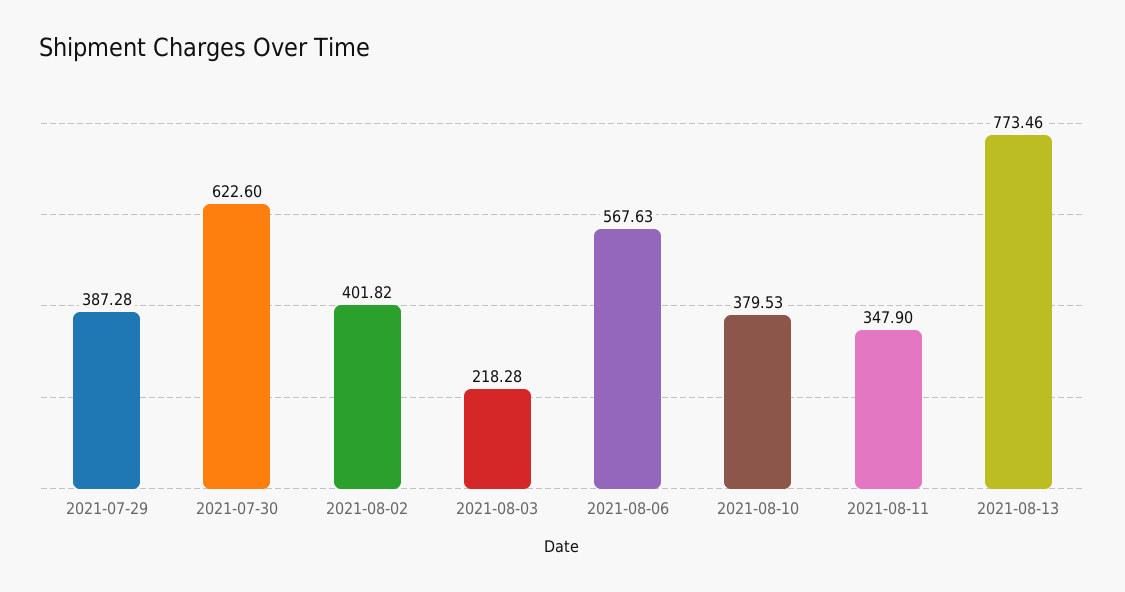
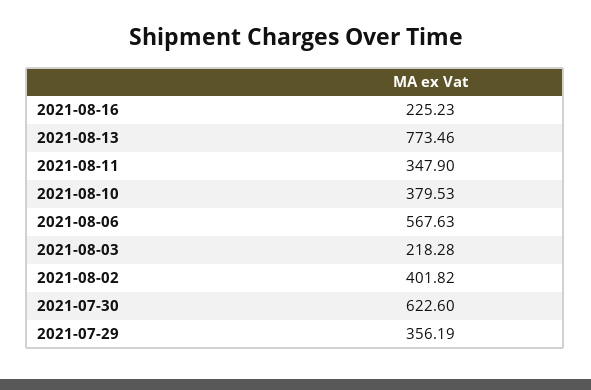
2021-07-29: 387.28 -> 356.19
2021-08-16: none -> 225.23

